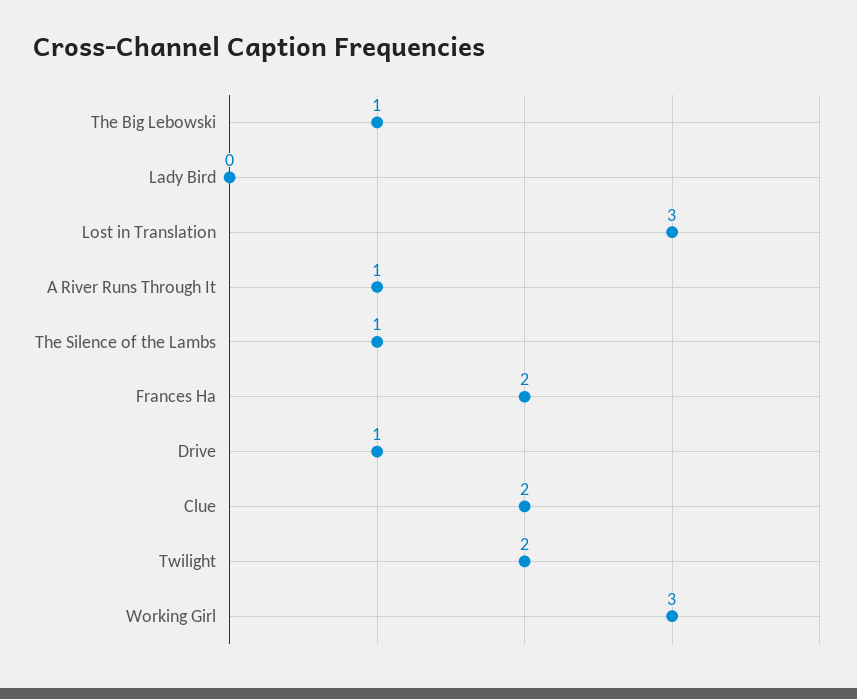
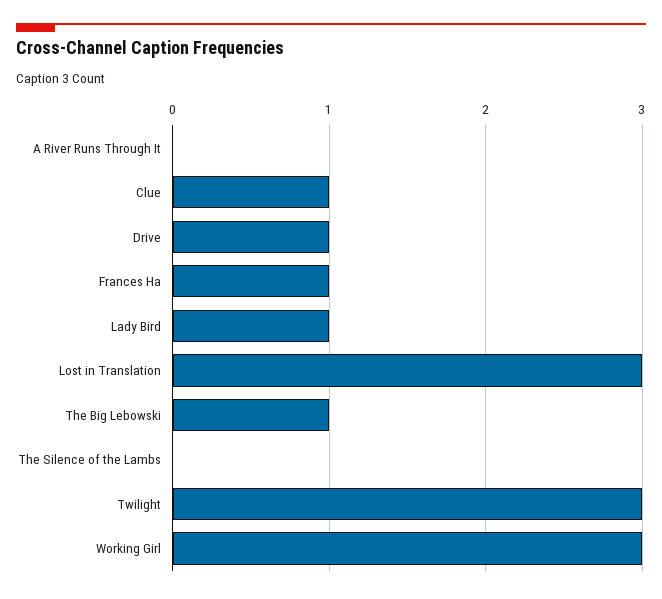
Lady Bird: 0 -> 1
A River Runs Through It: 1 -> 0
The Silence of the Lambs: 1 -> 0
Frances Ha: 2 -> 1
Clue: 2 -> 1
Twilight: 2 -> 3

